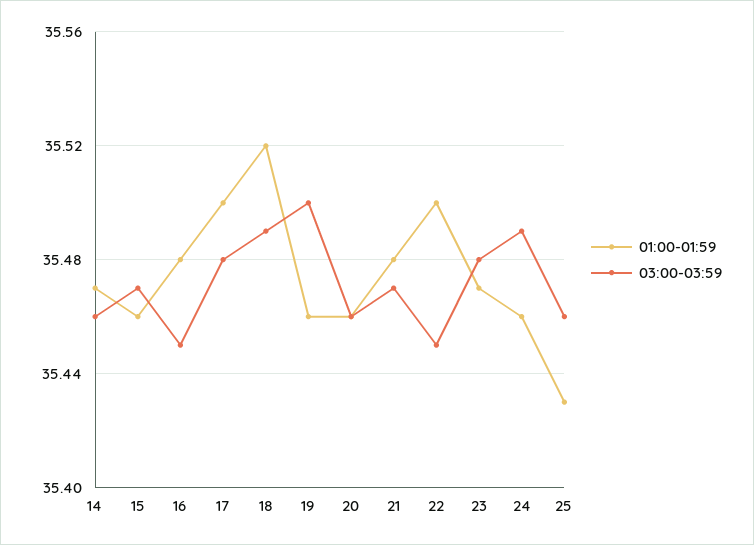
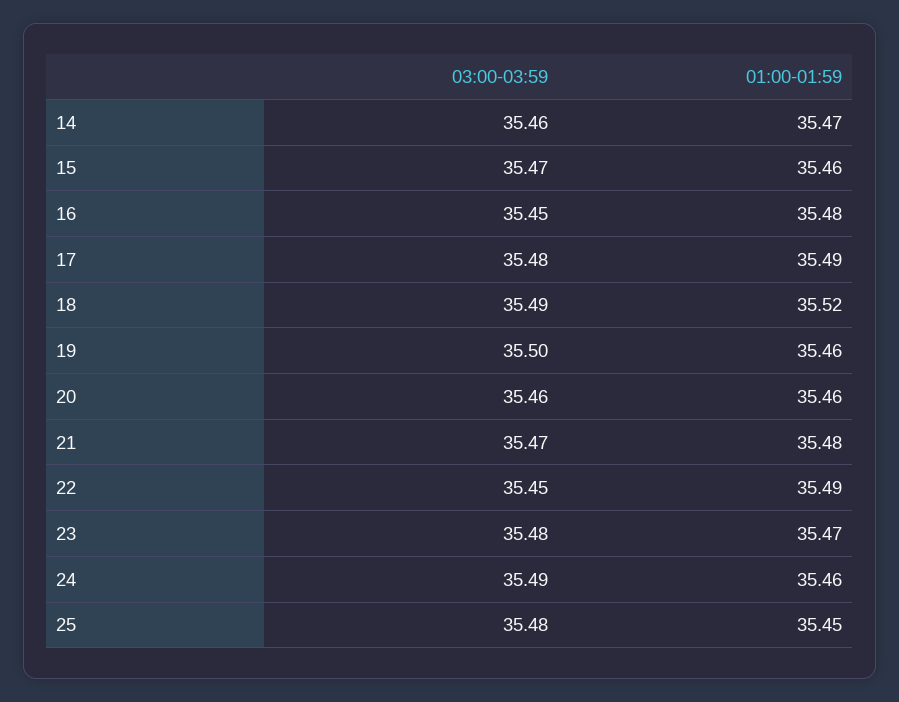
01:00-01:59, 17: 35.5 -> 35.49
01:00-01:59, 22: 35.5 -> 35.49
01:00-01:59, 25: 35.43 -> 35.45
03:00-03:59, 25: 35.46 -> 35.48

